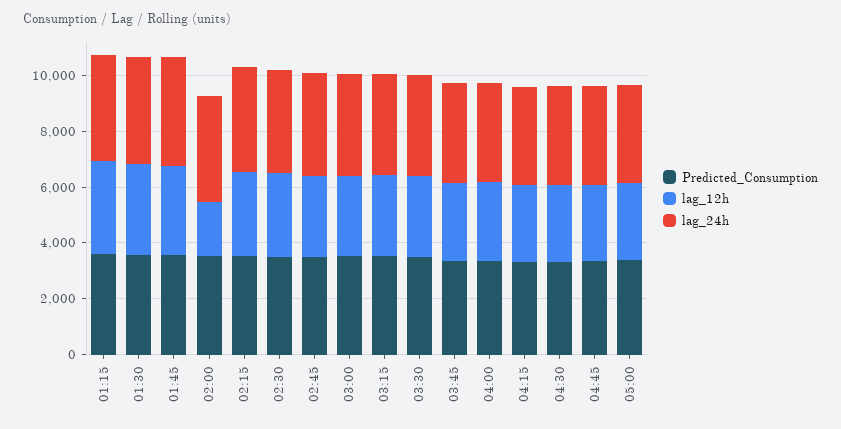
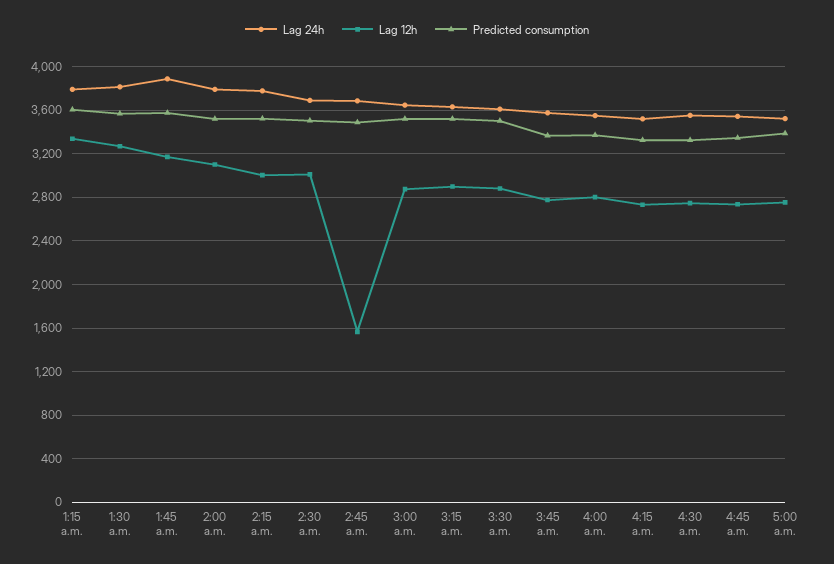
lag_12h, 02:00: 2000 -> 3100
lag_12h, 02:45: 3000 -> 1600

